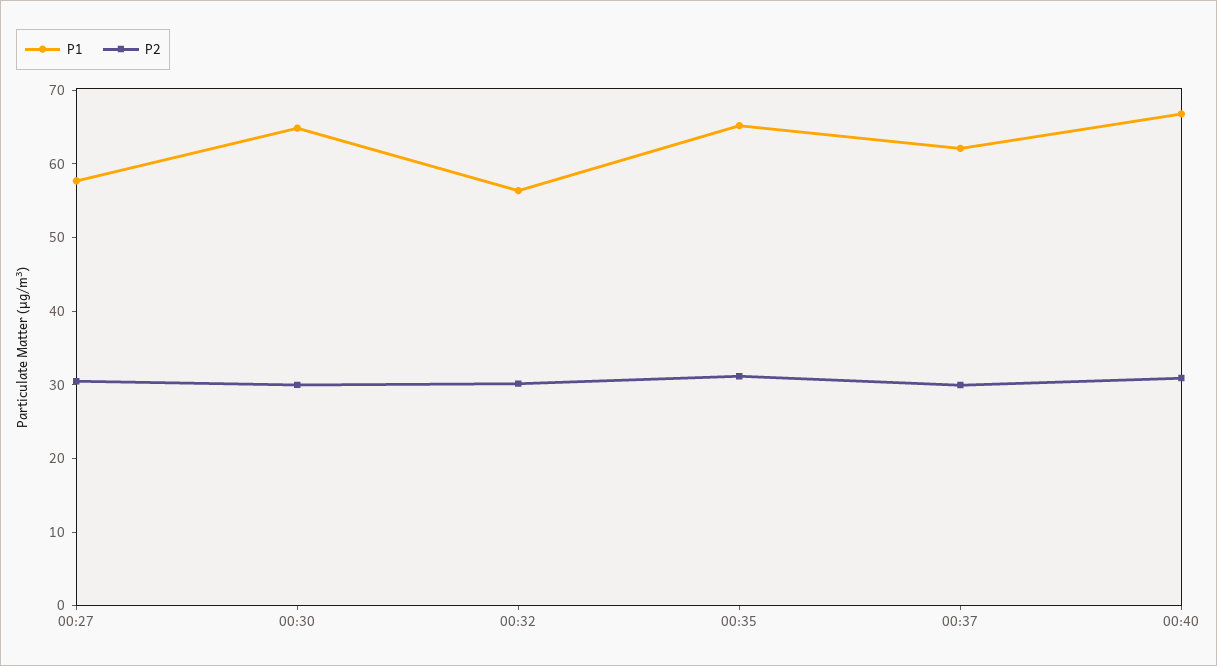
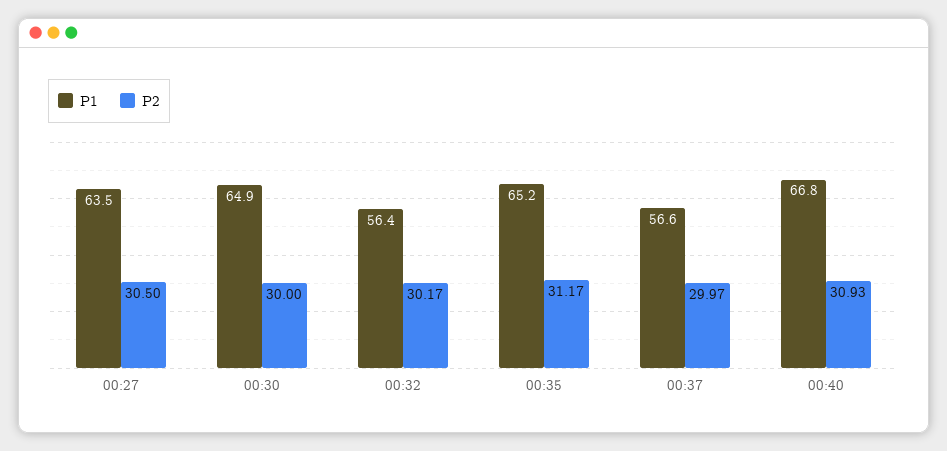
P1, 00:27: 58 -> 63.5
P1, 00:37: 62 -> 56.6

